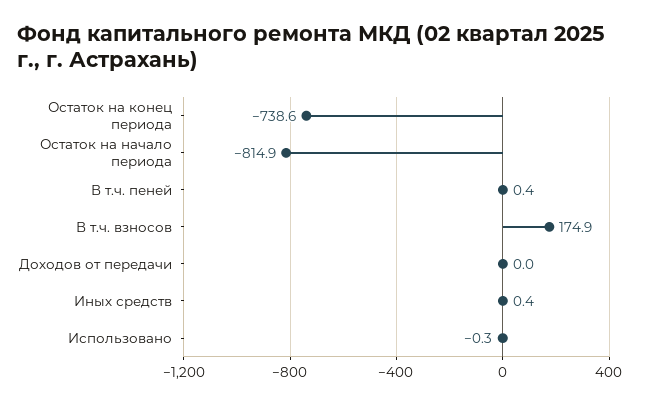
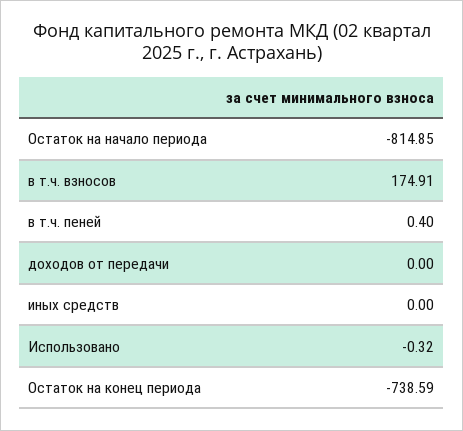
Иных средств: 0.4 -> 0

